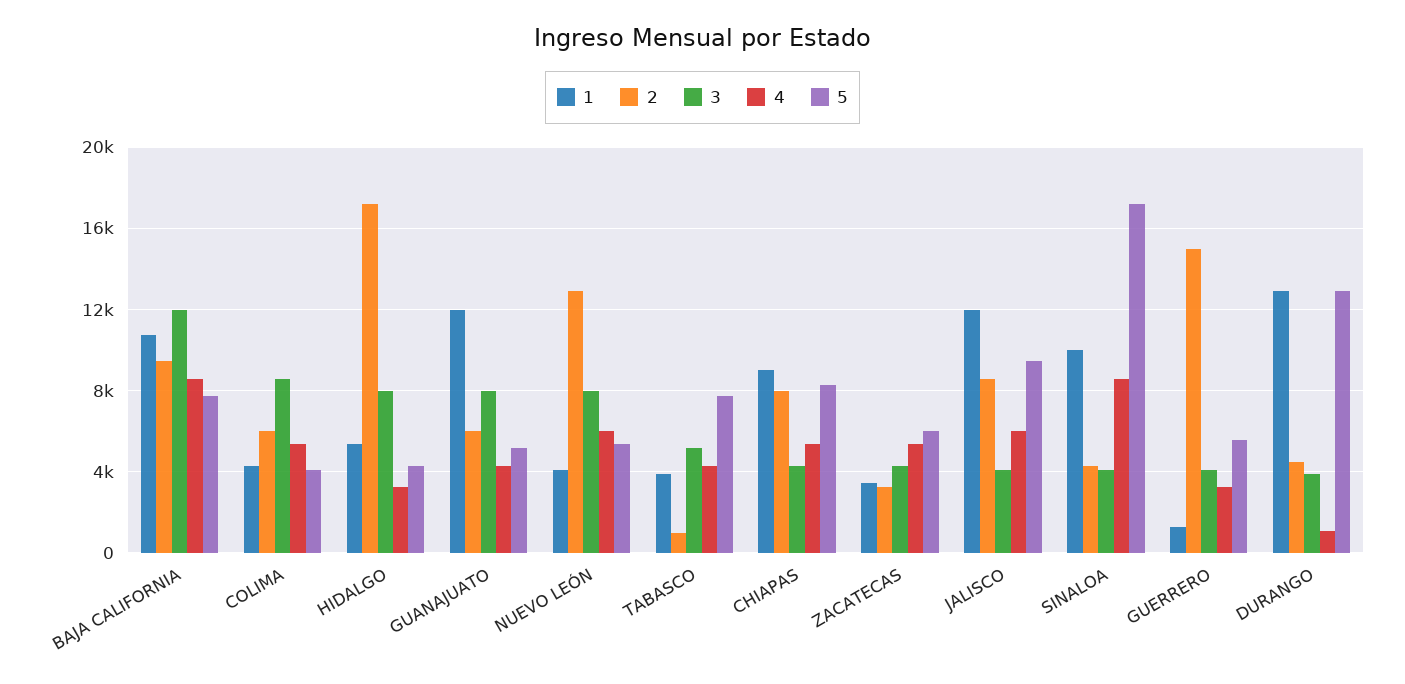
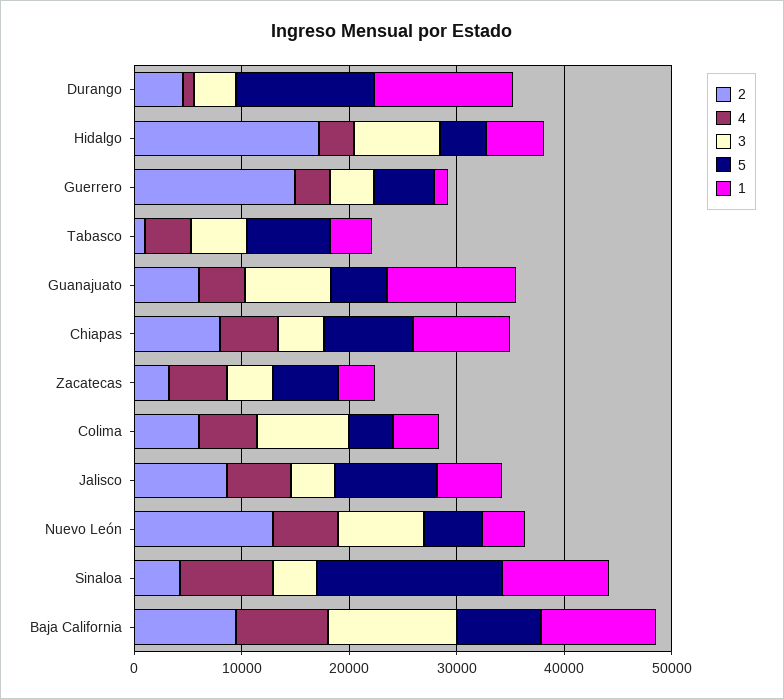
1, JALISCO: 12000 -> 6000

